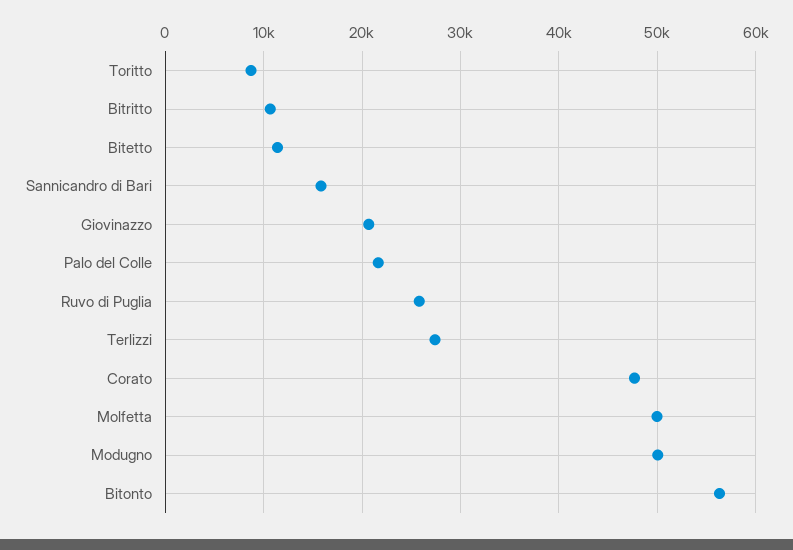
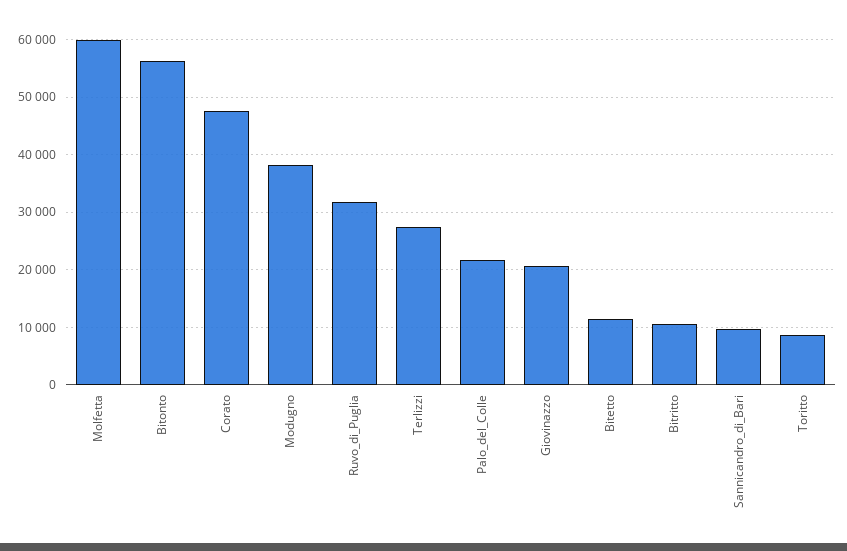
Sannicandro di Bari: 16000 -> 10000
Ruvo di Puglia: 26000 -> 32000
Molfetta: 50000 -> 60000
Modugno: 50000 -> 38000

